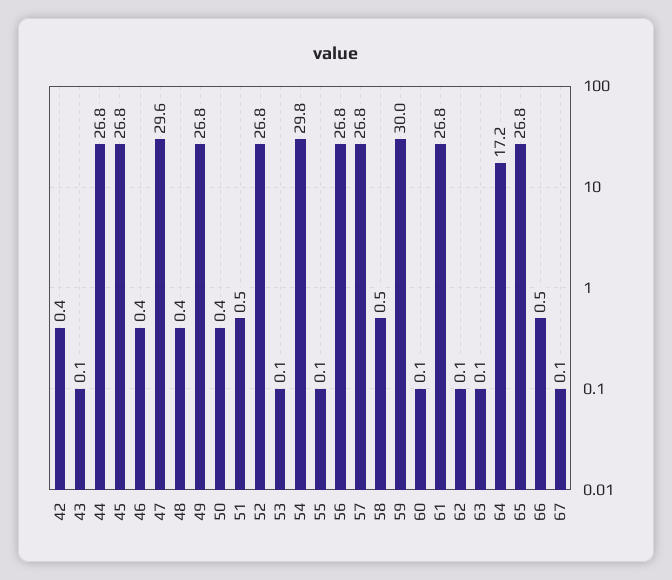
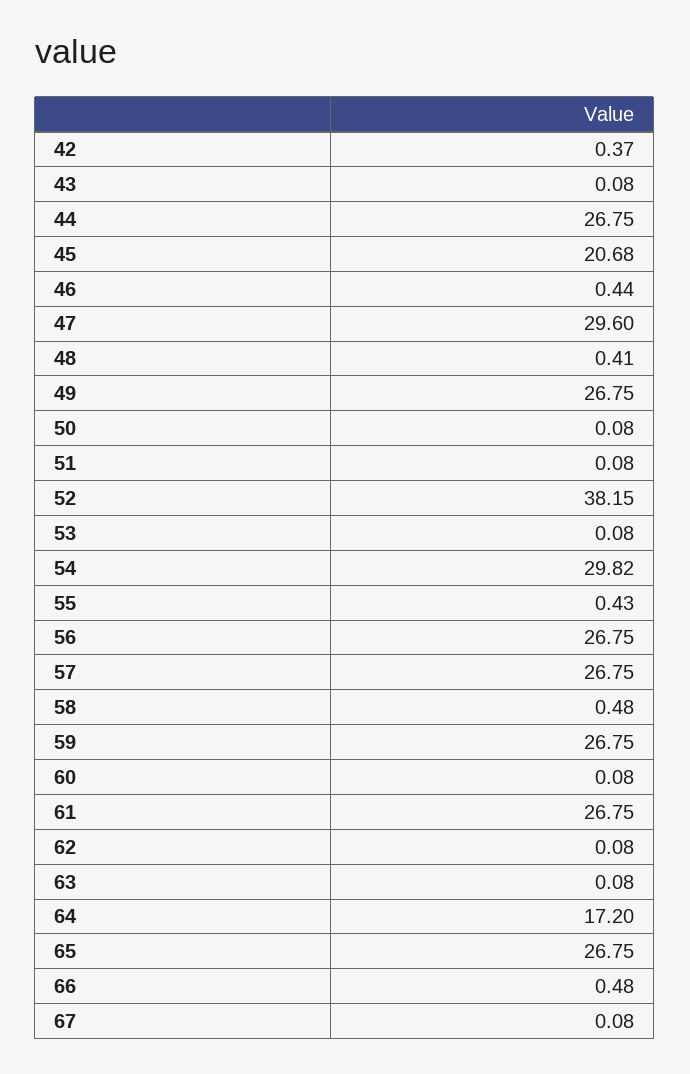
45: 26.8 -> 20.68
50: 0.4 -> 0.08
51: 0.5 -> 0.08
52: 26.8 -> 38.15
55: 0.1 -> 0.43
59: 30 -> 26.75

